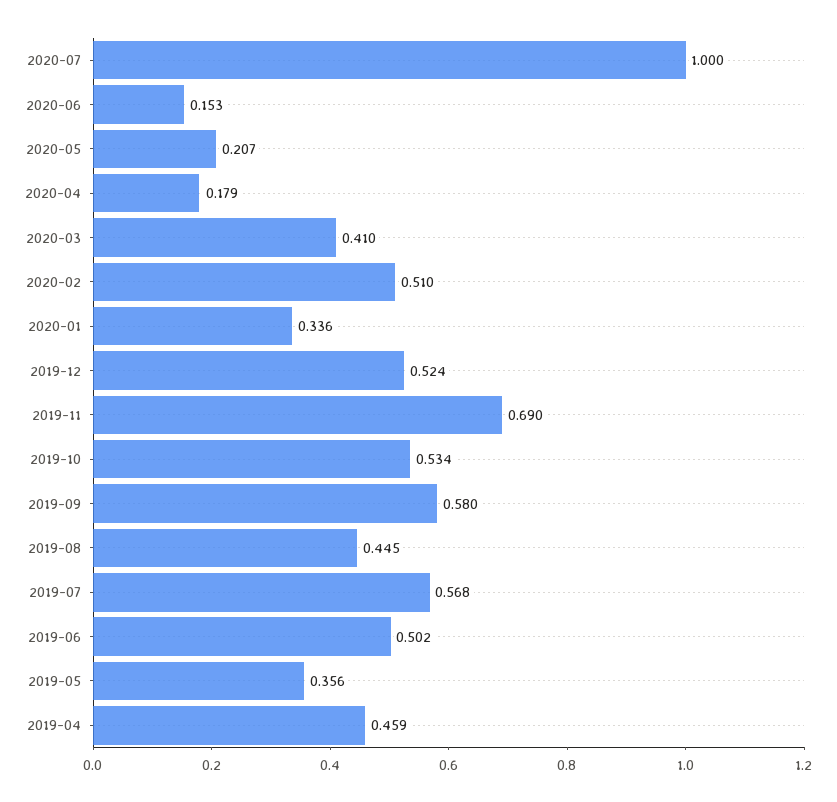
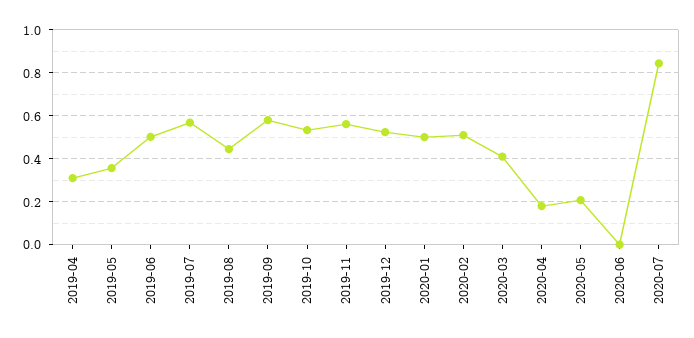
2020-07: 1 -> 0.85
2020-06: 0.153 -> 0
2020-01: 0.336 -> 0.5
2019-11: 0.69 -> 0.55
2019-04: 0.459 -> 0.3

